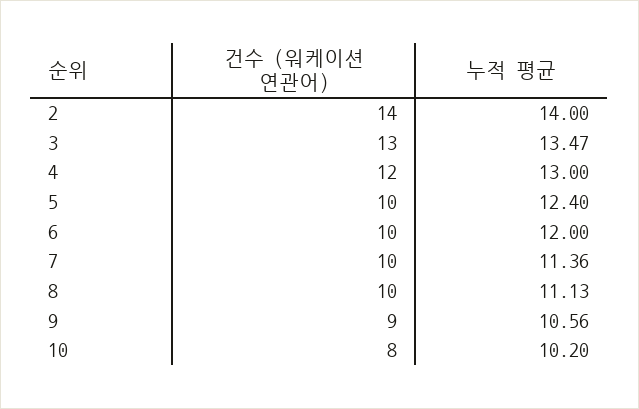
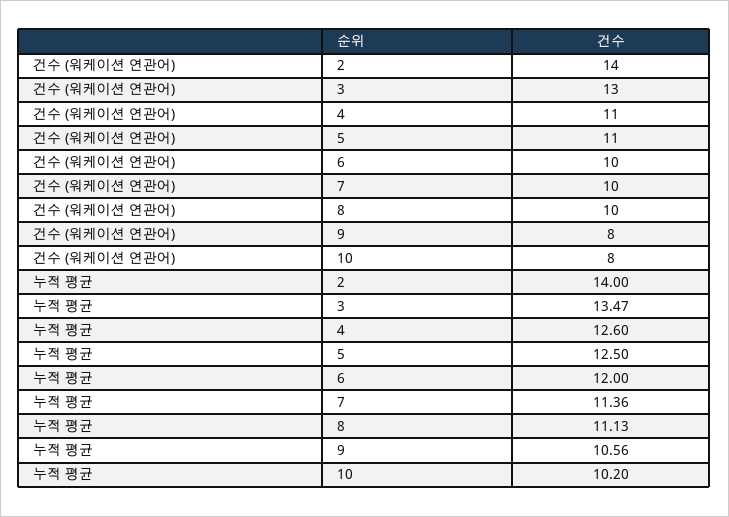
건수 (워케이션 연관어), 4: 12 -> 11
누적 평균, 4: 13 -> 12.6
건수 (워케이션 연관어), 5: 10 -> 11
누적 평균, 5: 12.4 -> 12.5
건수 (워케이션 연관어), 9: 9 -> 8

